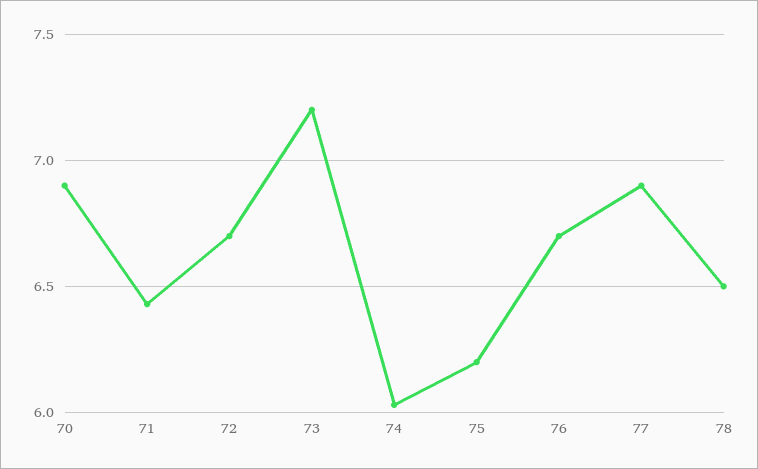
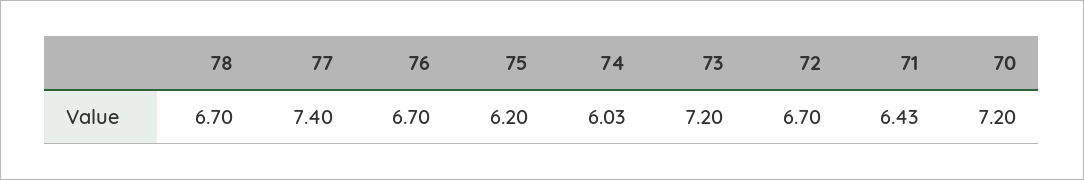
70: 6.9 -> 7.2
77: 6.9 -> 7.4
78: 6.5 -> 6.7

